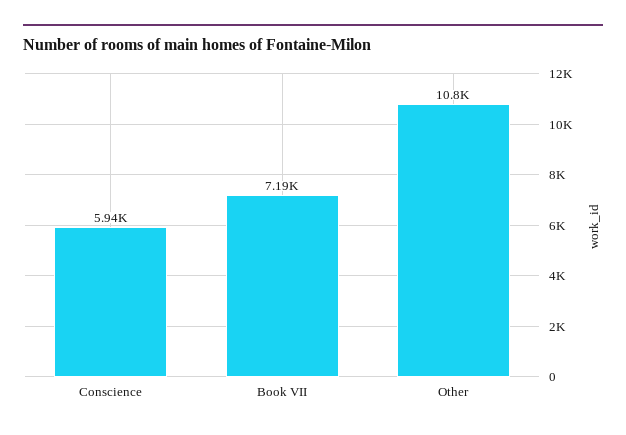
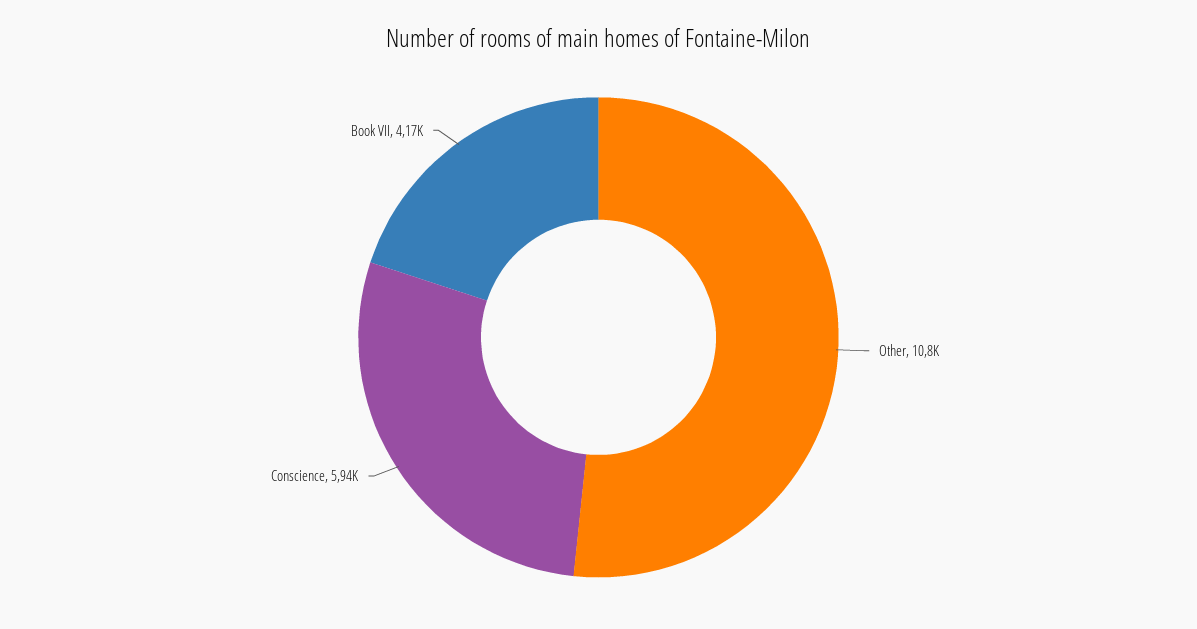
Book VII: 7190 -> 4170

